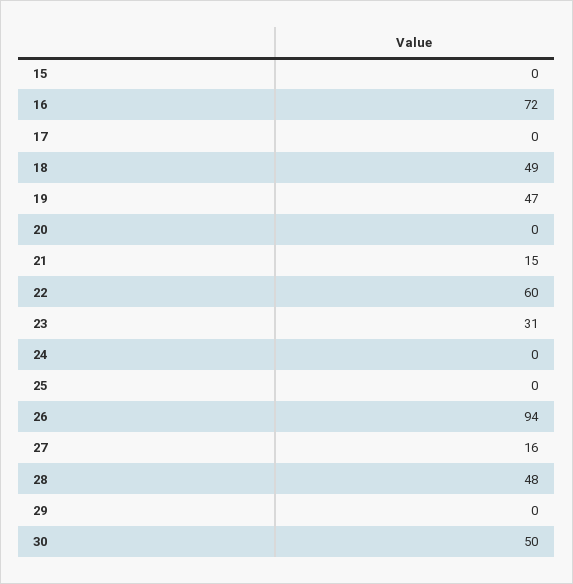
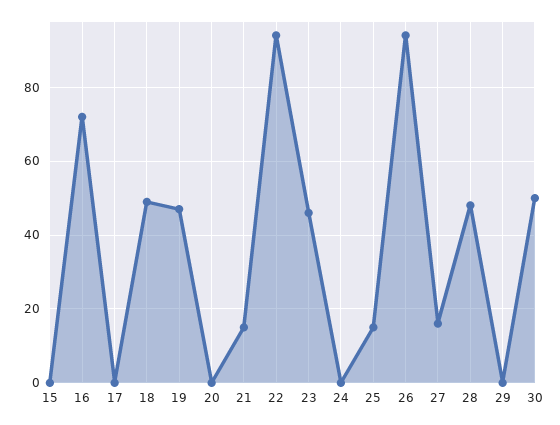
22: 60 -> 95
23: 31 -> 45
25: 0 -> 15

